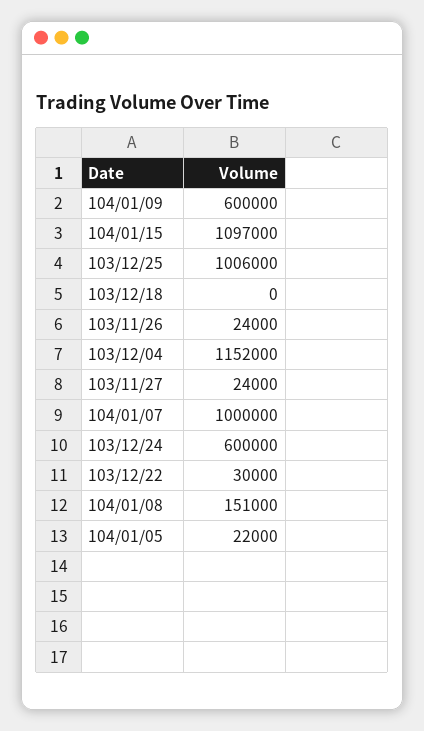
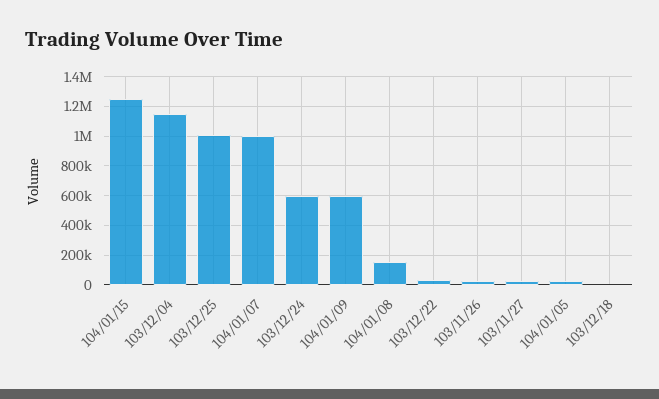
104/01/15: 1097000 -> 1250000

